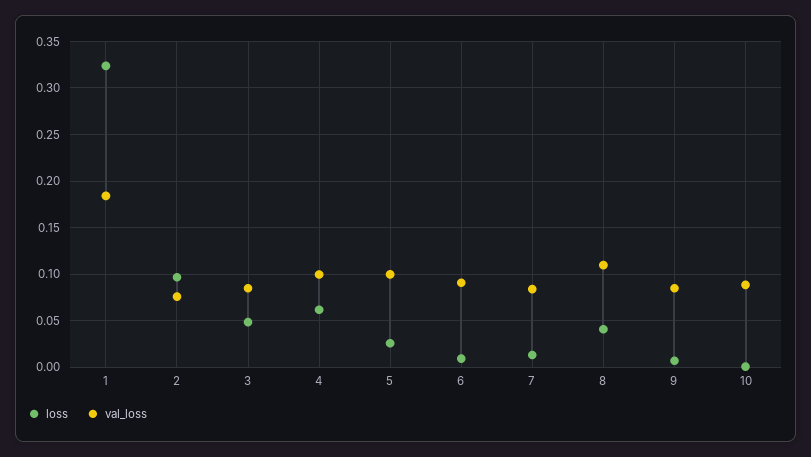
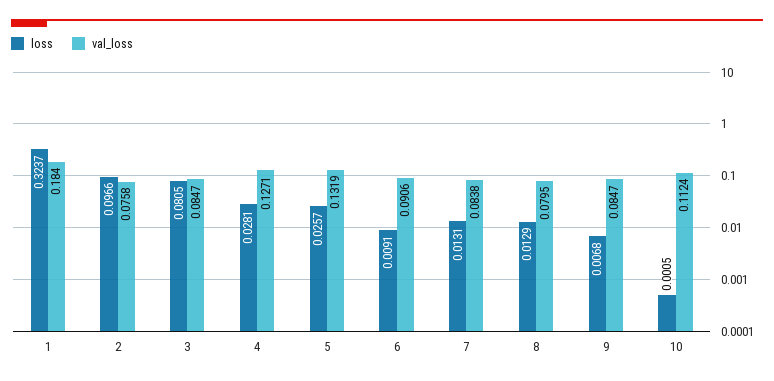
loss, 3: 0.05 -> 0.0805
loss, 4: 0.06 -> 0.0281
val_loss, 4: 0.1 -> 0.1271
val_loss, 5: 0.1 -> 0.1319
loss, 8: 0.04 -> 0.0129
val_loss, 8: 0.11 -> 0.0795
val_loss, 10: 0.09 -> 0.1124

